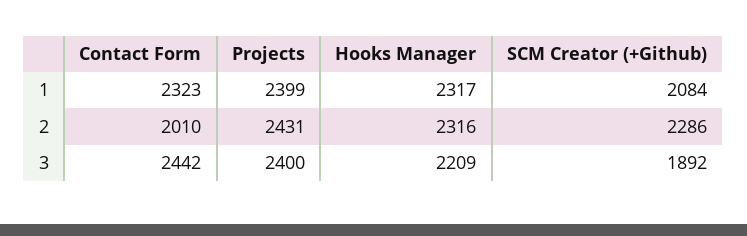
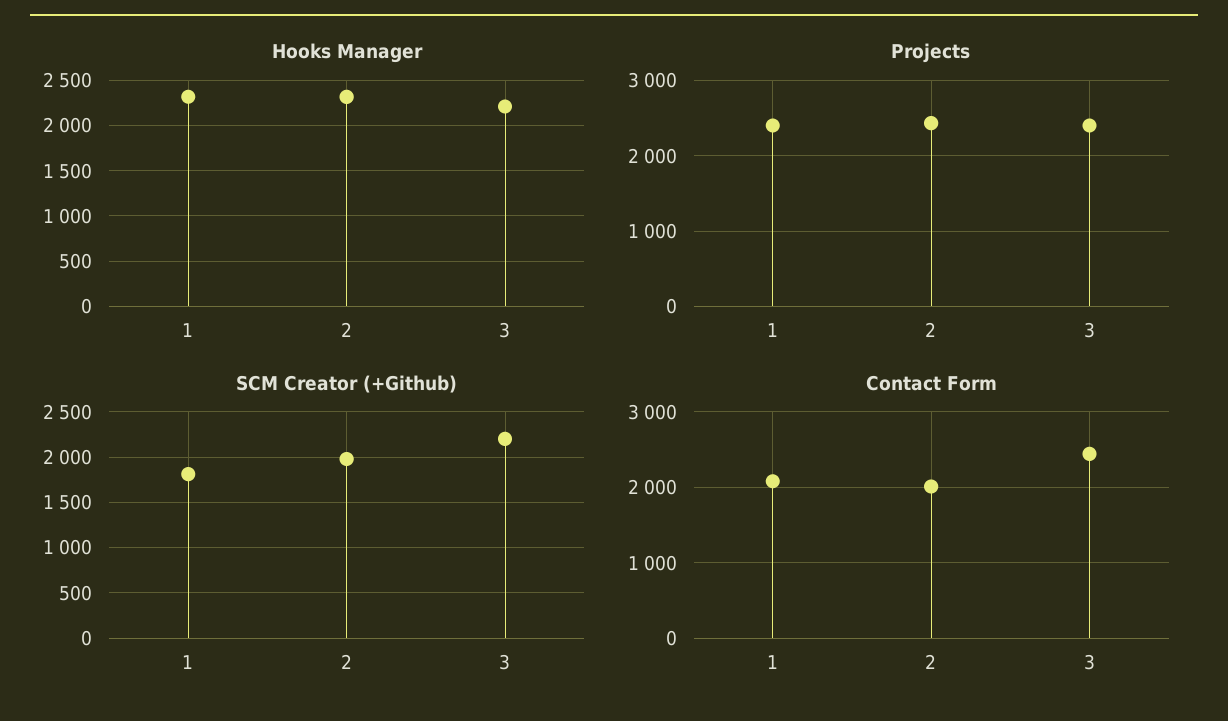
Contact Form, 1: 2323 -> 2100
SCM Creator (+Github), 1: 2084 -> 1800
SCM Creator (+Github), 2: 2286 -> 2000
SCM Creator (+Github), 3: 1892 -> 2200

